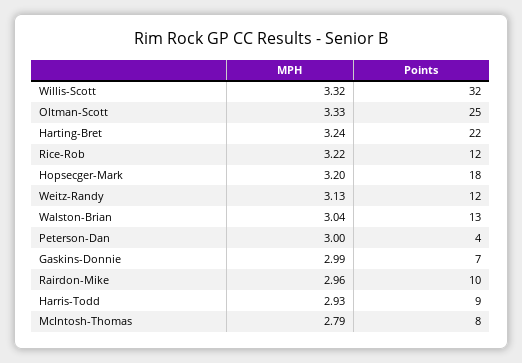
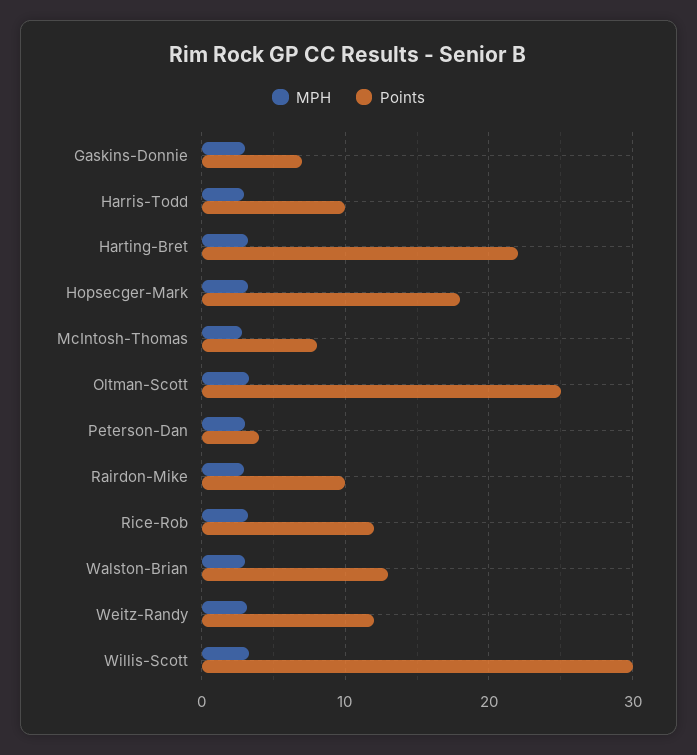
Points, Willis-Scott: 32 -> 30
Points, Harris-Todd: 9 -> 10

